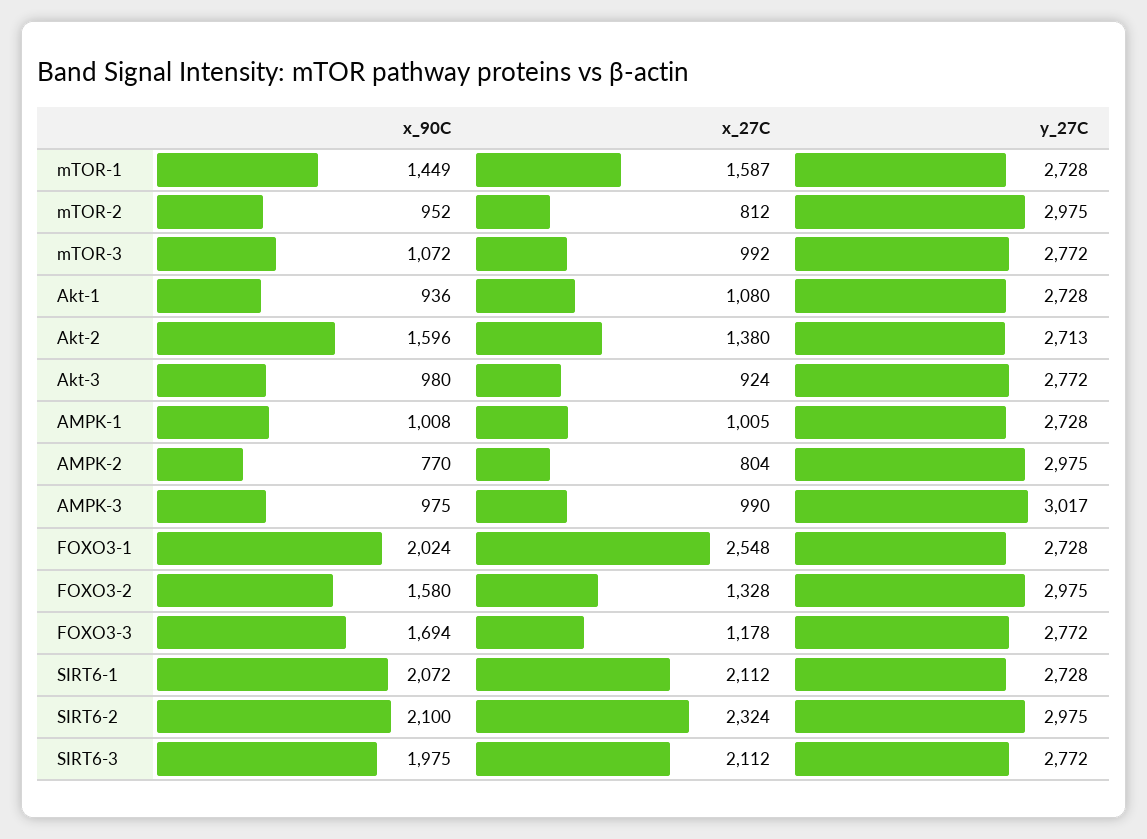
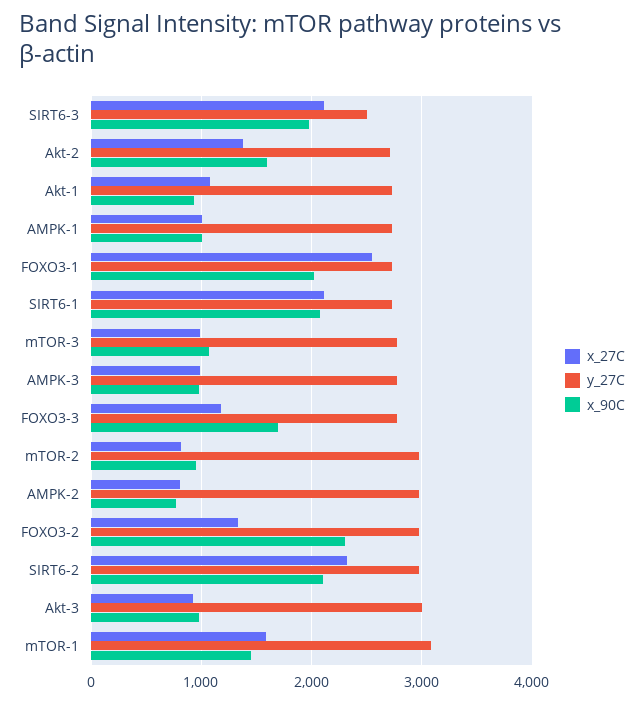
y_27C, mTOR-1: 2728 -> 3100
y_27C, Akt-3: 2772 -> 3000
y_27C, AMPK-3: 3017 -> 2800
x_90C, FOXO3-2: 1580 -> 2300
y_27C, SIRT6-3: 2772 -> 2500

